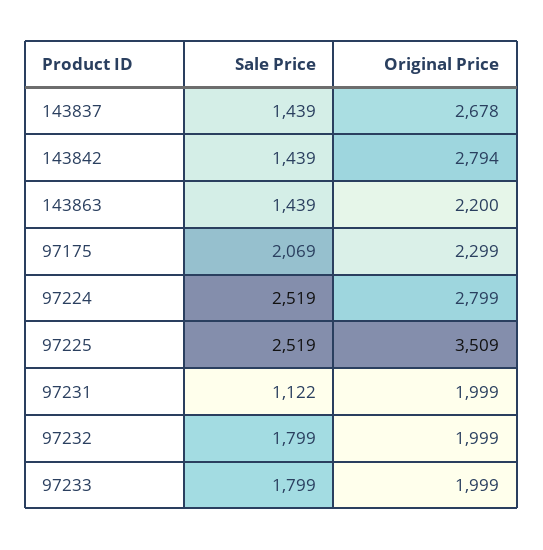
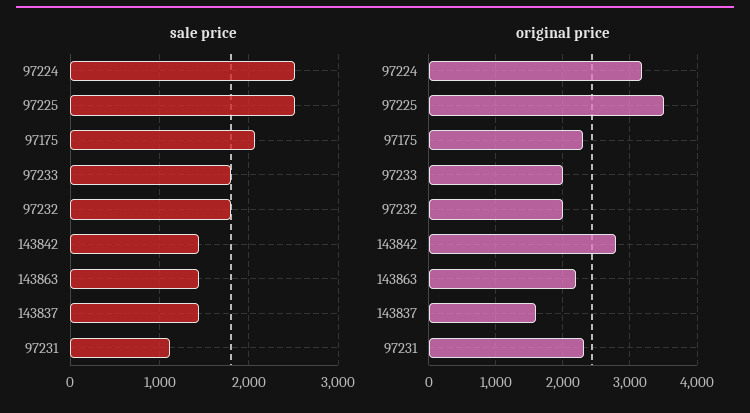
Original Price, 143837: 2678 -> 1600
Original Price, 97224: 2799 -> 3200
Original Price, 97231: 1999 -> 2300

